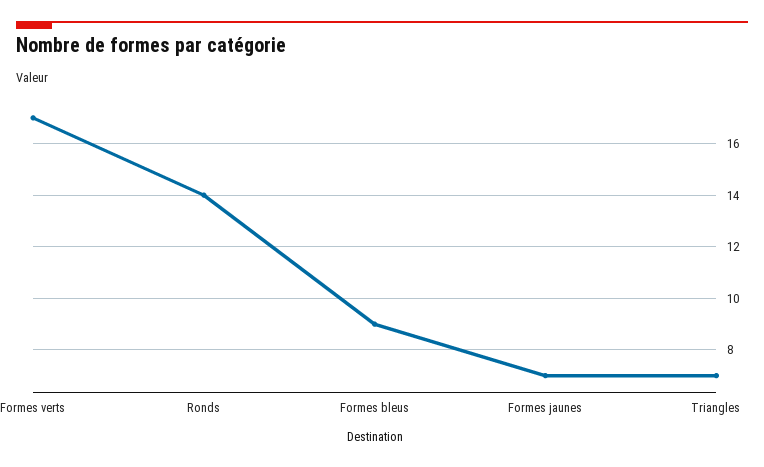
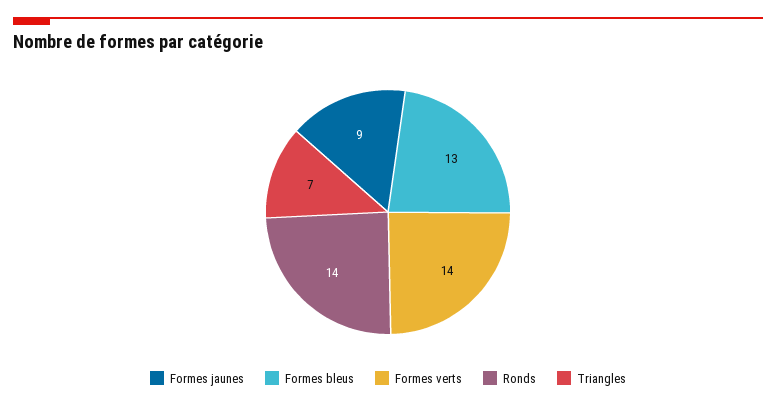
Formes verts: 17 -> 14
Formes bleus: 9 -> 13
Formes jaunes: 7 -> 9

